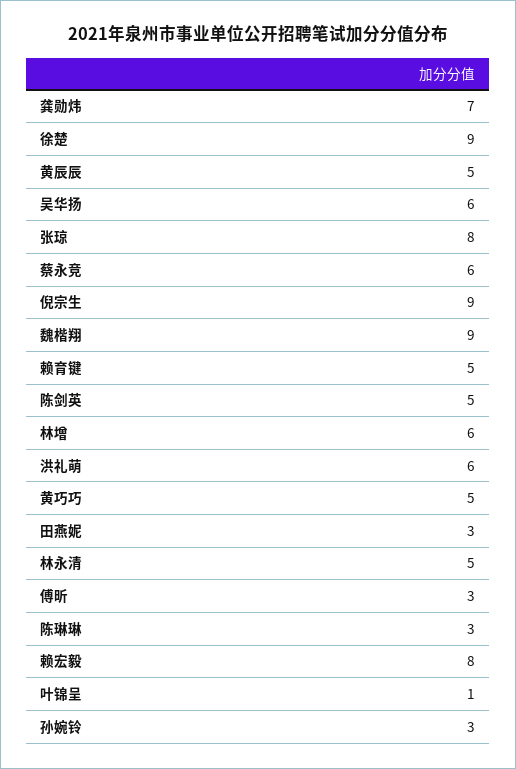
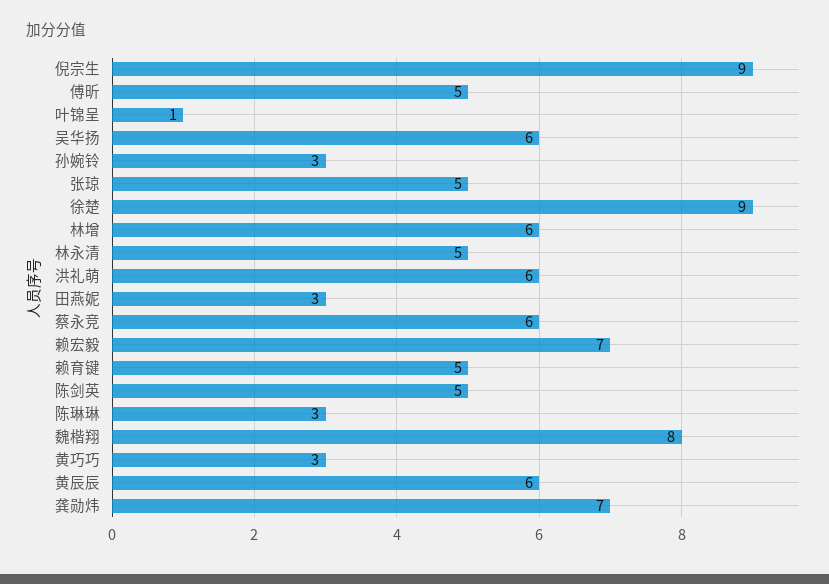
黄辰辰: 5 -> 6
张琼: 8 -> 5
魏楷翔: 9 -> 8
黄巧巧: 5 -> 3
傅昕: 3 -> 5
赖宏毅: 8 -> 7

